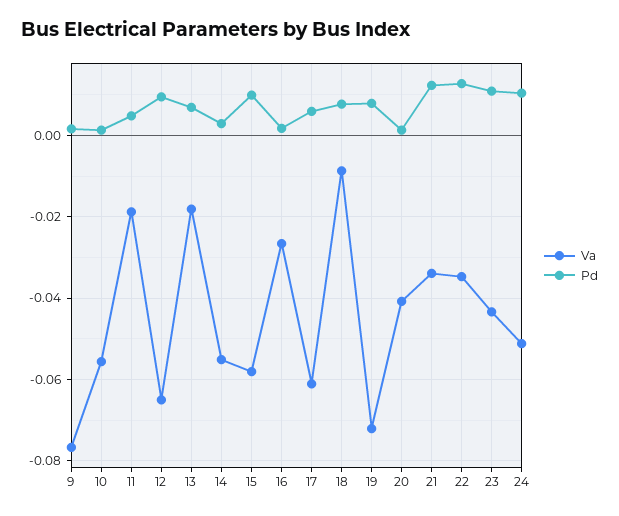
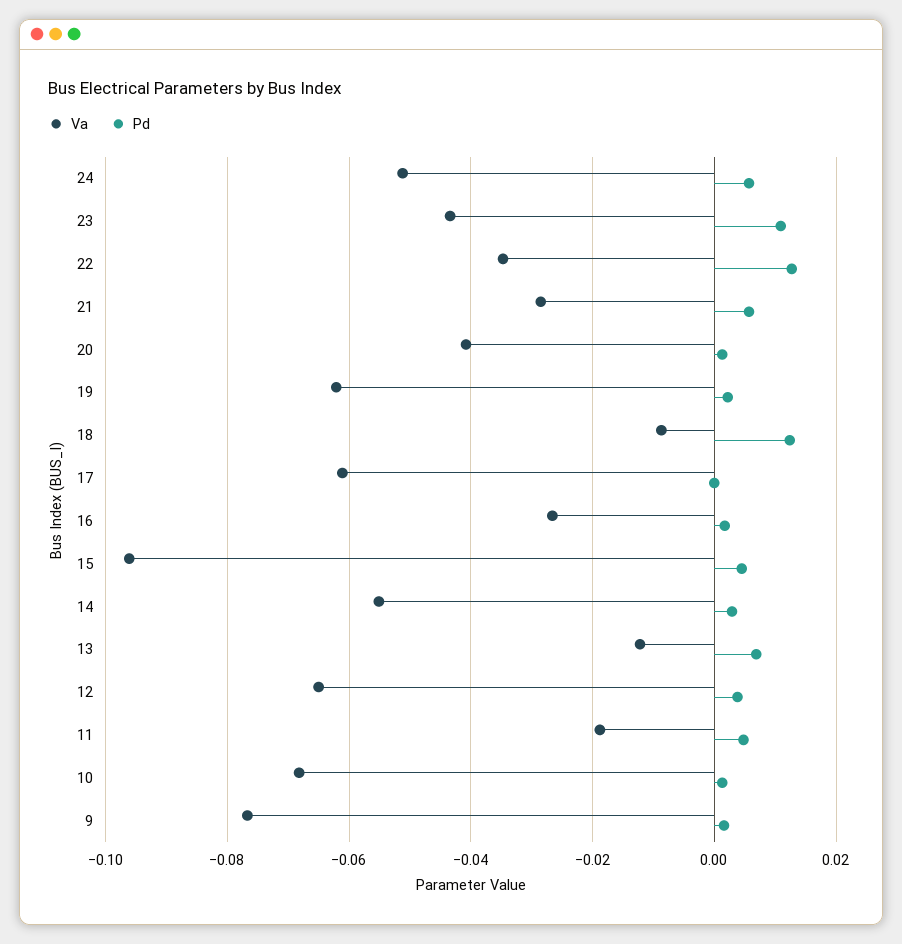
Va, 10: -0.056 -> -0.068
Pd, 12: 0.01 -> 0.004
Va, 13: -0.018 -> -0.012
Va, 15: -0.058 -> -0.096
Pd, 15: 0.01 -> 0.004
Pd, 17: 0.006 -> 0
Pd, 18: 0.008 -> 0.012
Va, 19: -0.072 -> -0.062
Pd, 19: 0.008 -> 0.002
Va, 21: -0.034 -> -0.028
Pd, 21: 0.012 -> 0.006
Pd, 24: 0.01 -> 0.006

